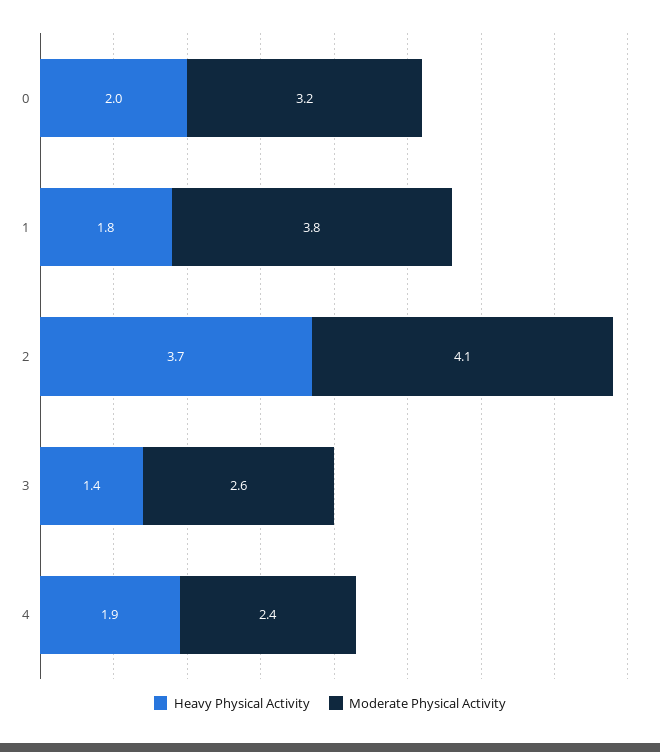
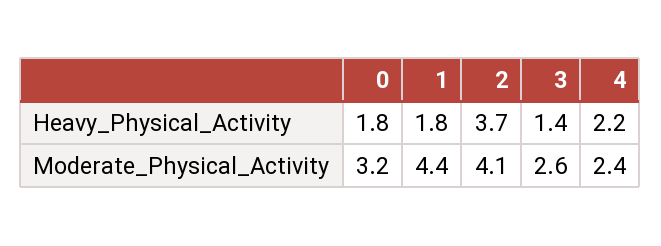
Heavy Physical Activity, 0: 2 -> 1.8
Moderate Physical Activity, 1: 3.8 -> 4.4
Heavy Physical Activity, 4: 1.9 -> 2.2

